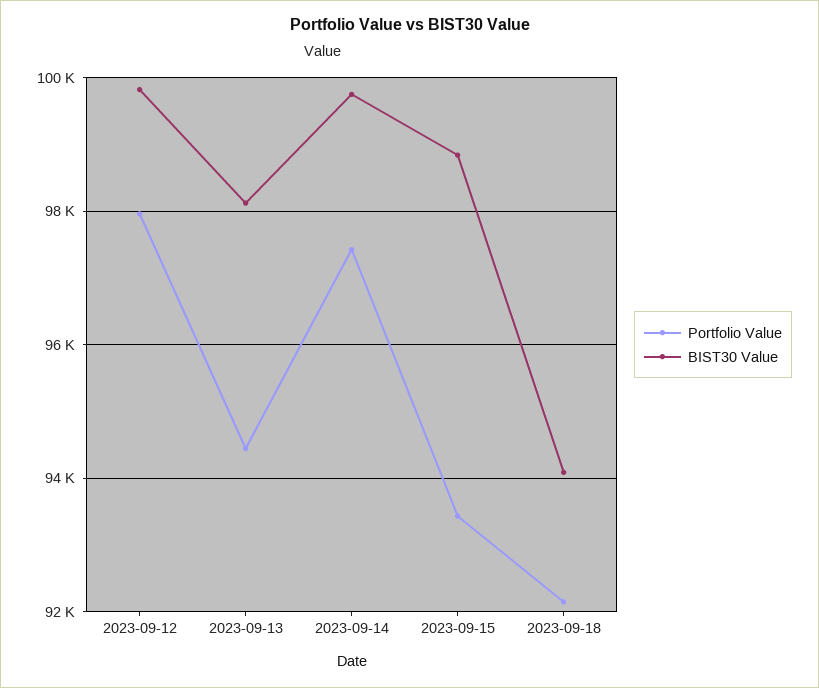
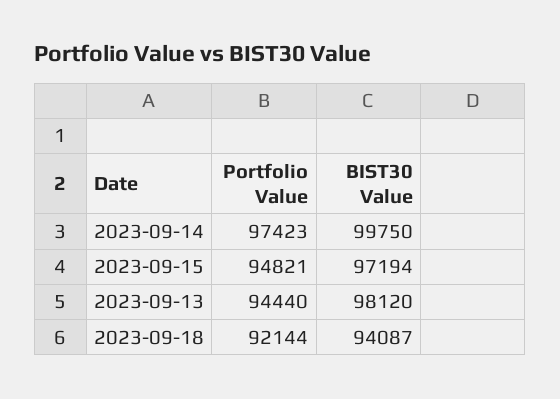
Portfolio Value, 2023-09-12: 98000 -> none
BIST30 Value, 2023-09-12: 99800 -> none
Portfolio Value, 2023-09-15: 93400 -> 94821
BIST30 Value, 2023-09-15: 98800 -> 97194

